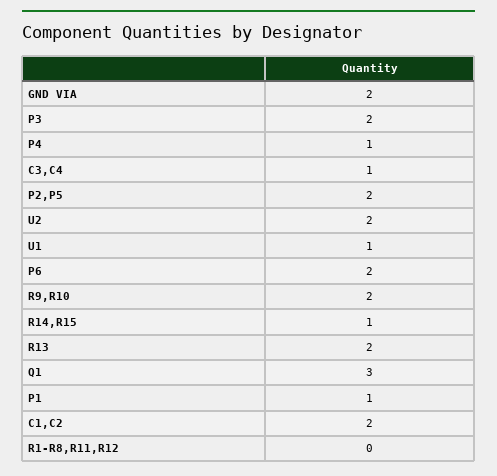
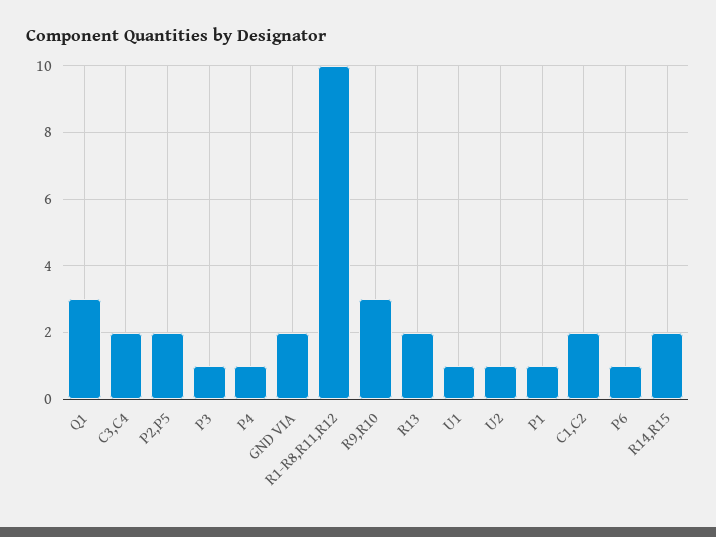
P3: 2 -> 1
C3,C4: 1 -> 2
U2: 2 -> 1
P6: 2 -> 1
R9,R10: 2 -> 3
R14,R15: 1 -> 2
R1-R8,R11,R12: 0 -> 10

